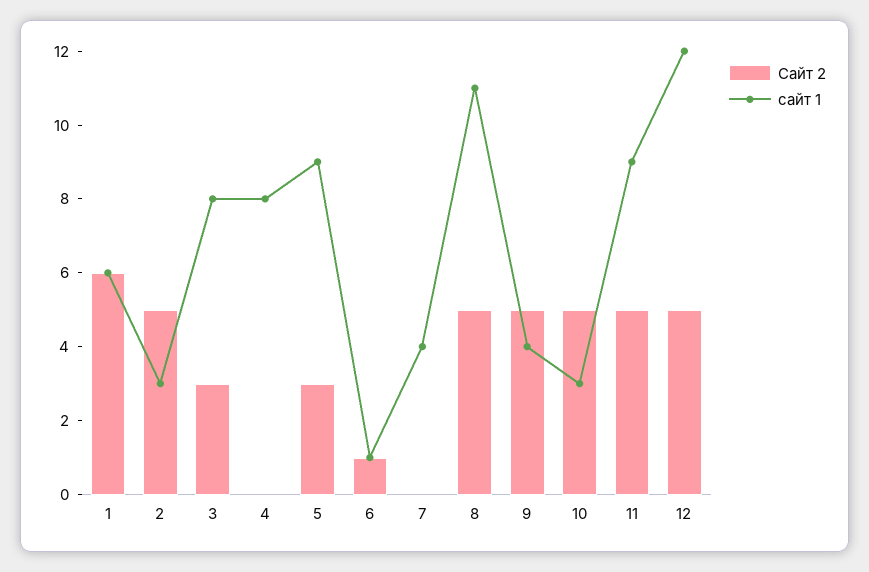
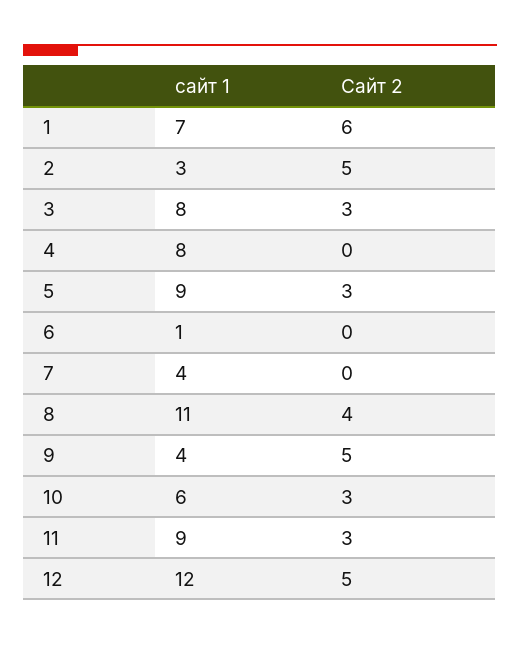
сайт 1, 1: 6 -> 7
Сайт 2, 6: 1 -> 0
Сайт 2, 8: 5 -> 4
Сайт 2, 10: 5 -> 3
сайт 1, 10: 3 -> 6
Сайт 2, 11: 5 -> 3

